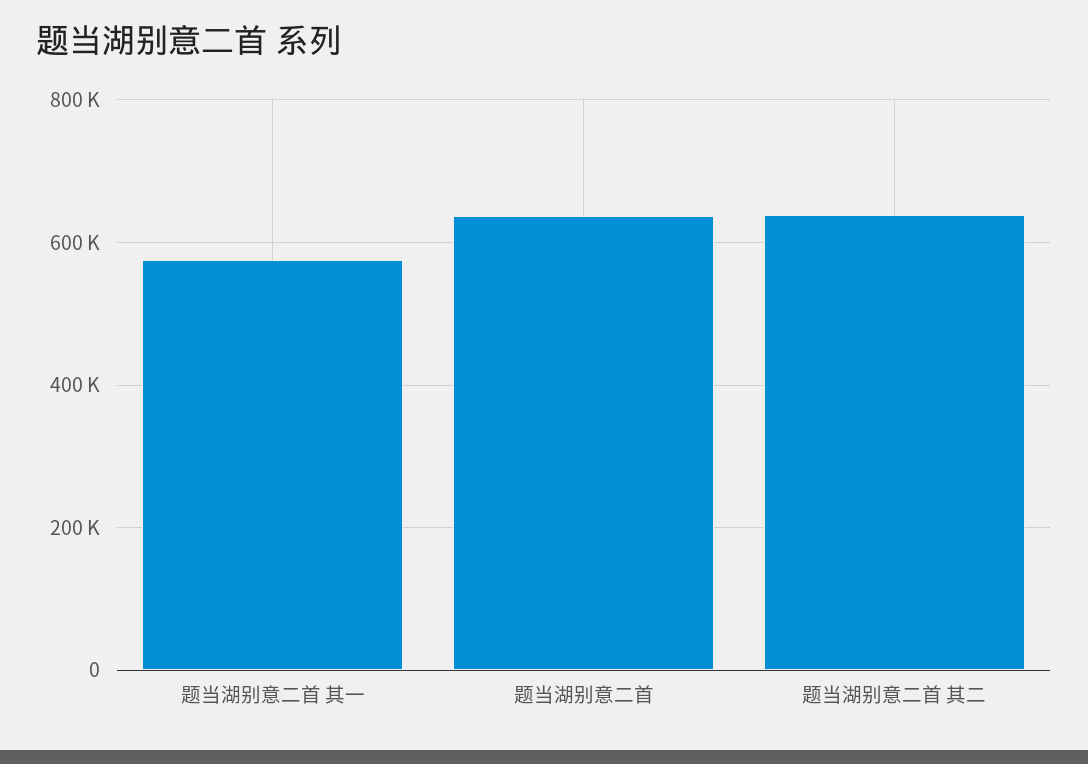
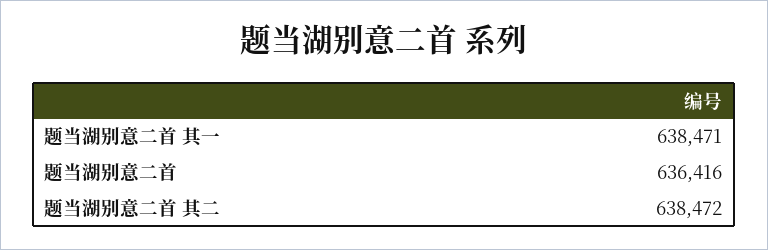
题当湖别意二首 其一: 580000 -> 638471

